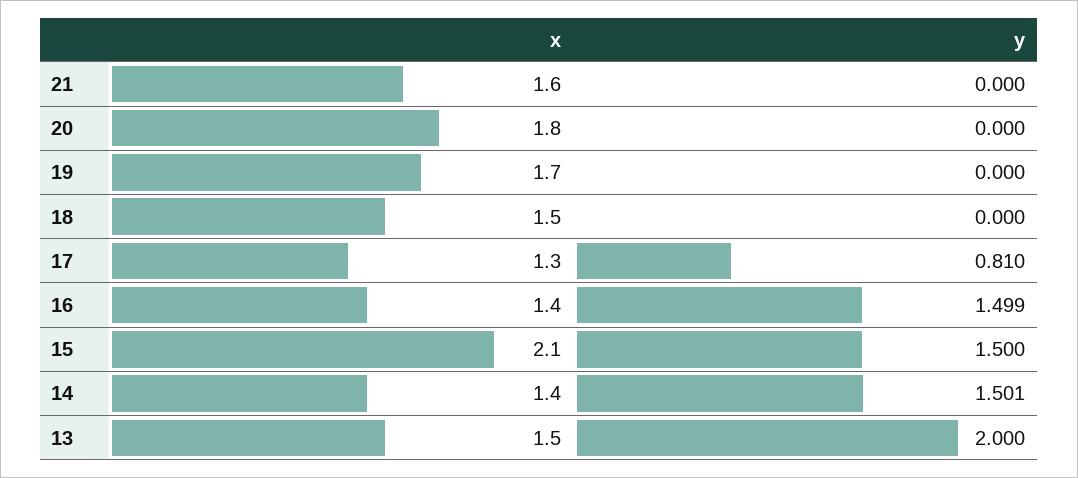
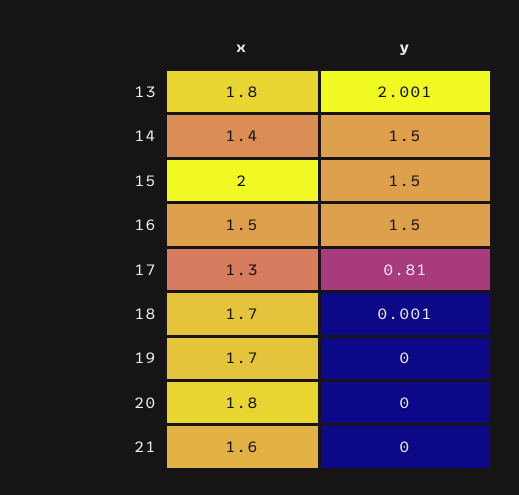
x, 18: 1.5 -> 1.7
y, 18: 0 -> 0.001
x, 16: 1.4 -> 1.5
y, 16: 1.499 -> 1.5
x, 15: 2.1 -> 2
y, 14: 1.501 -> 1.5
x, 13: 1.5 -> 1.8
y, 13: 2 -> 2.001

